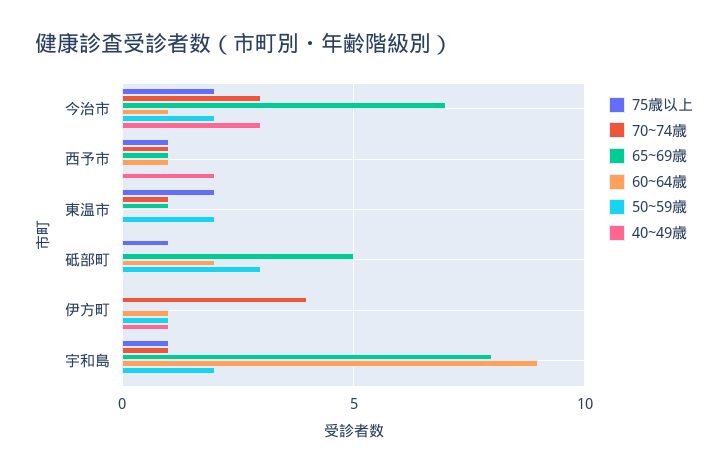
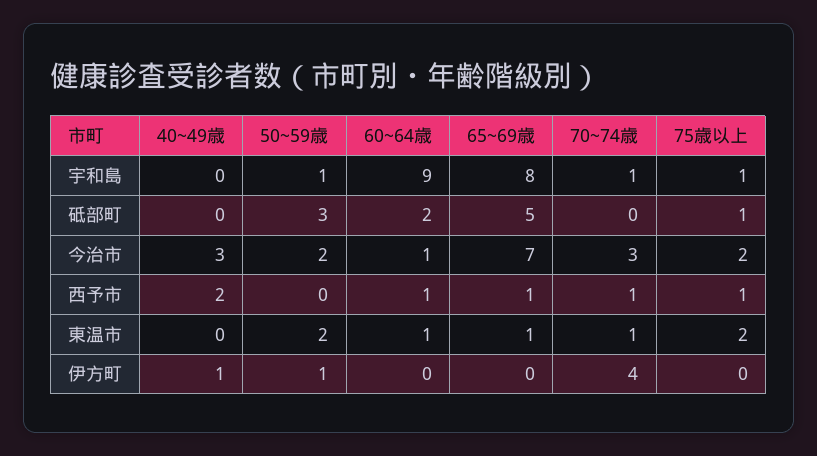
60~64歳, 東温市: 0 -> 1
60~64歳, 伊方町: 1 -> 0
50~59歳, 宇和島: 2 -> 1

